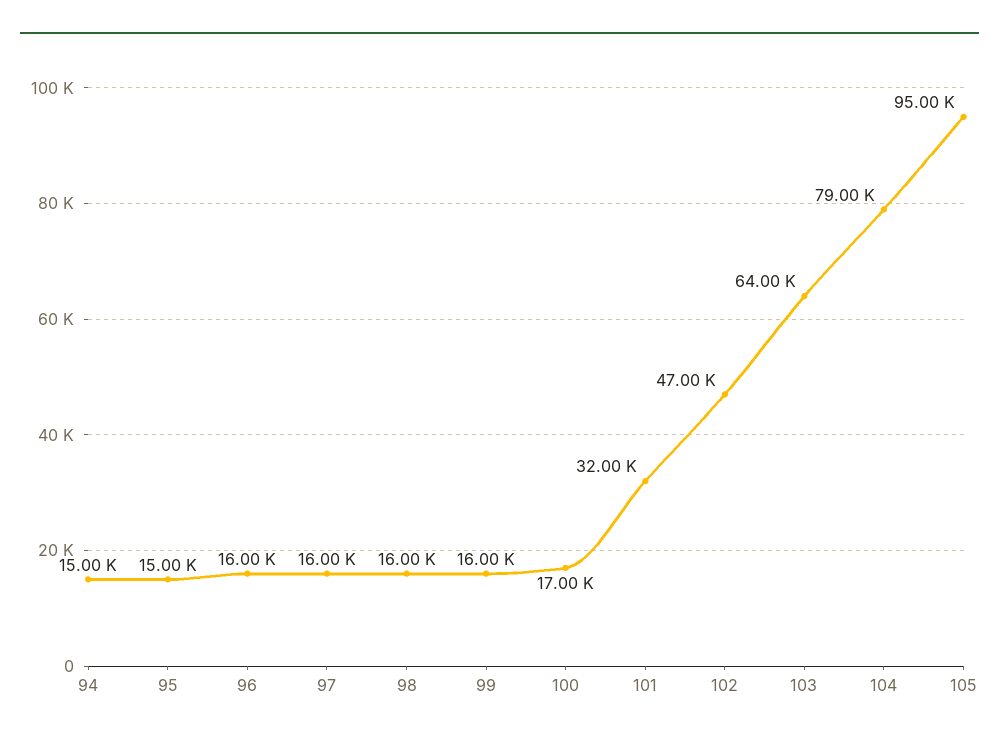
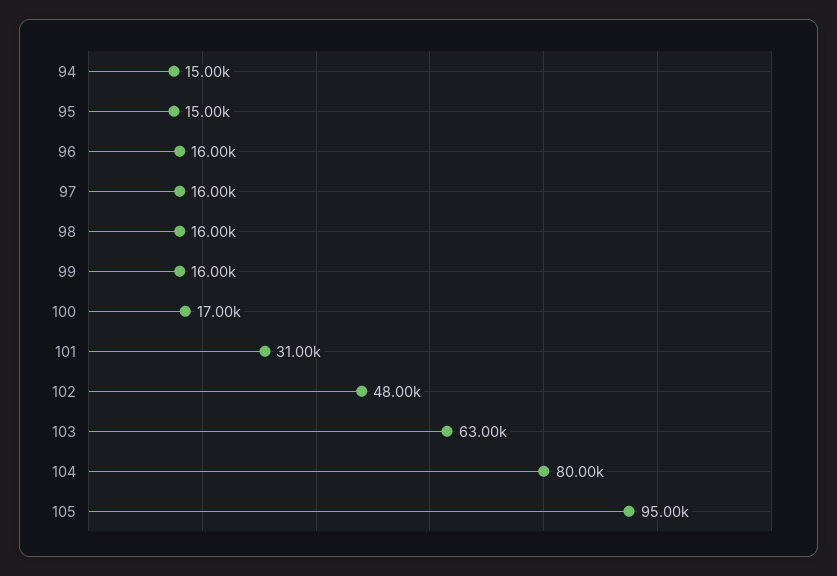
101: 32000 -> 31000
102: 47000 -> 48000
103: 64000 -> 63000
104: 79000 -> 80000

